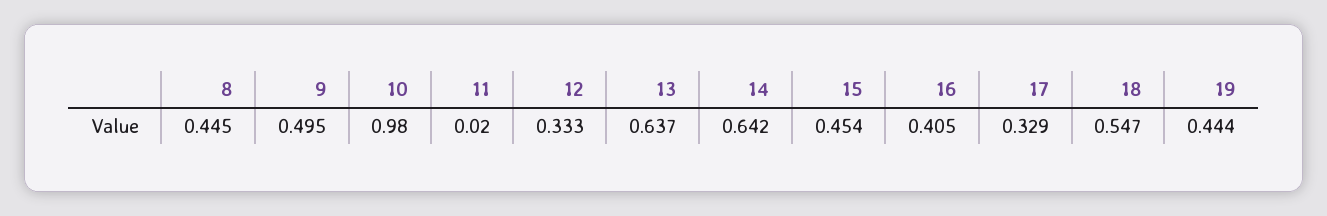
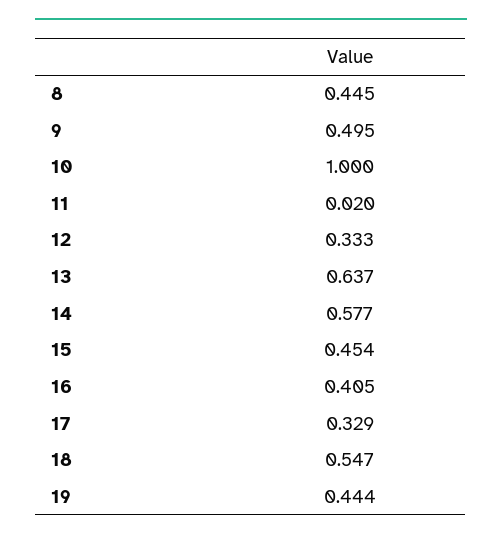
10: 0.98 -> 1
14: 0.642 -> 0.577

